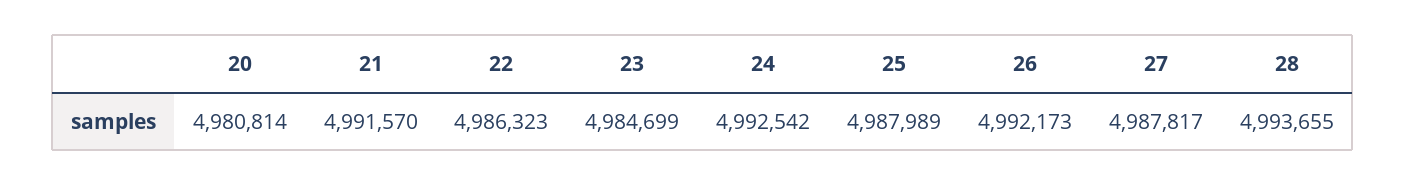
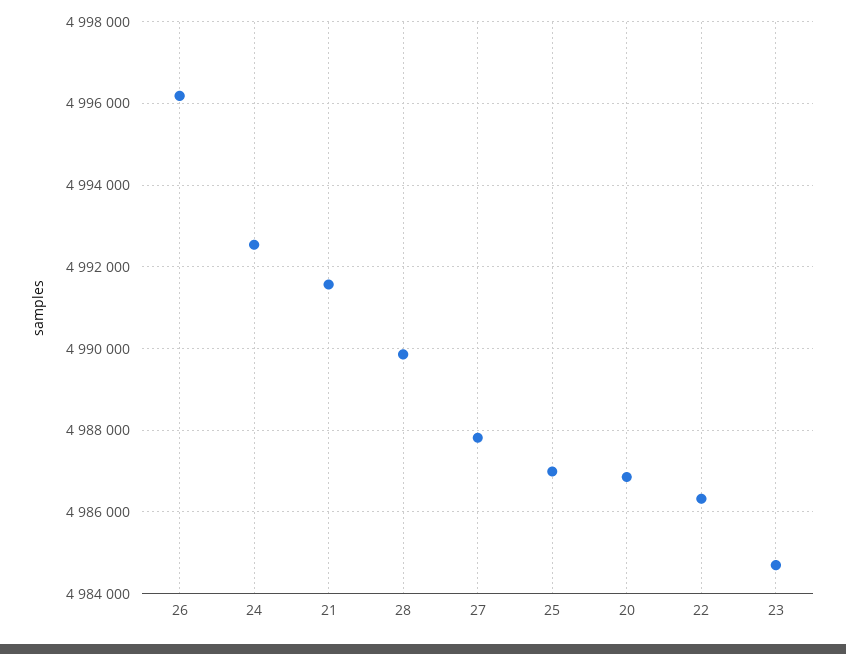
20: 4980814 -> 4986800
25: 4987989 -> 4987000
26: 4992173 -> 4996200
28: 4993655 -> 4989800

